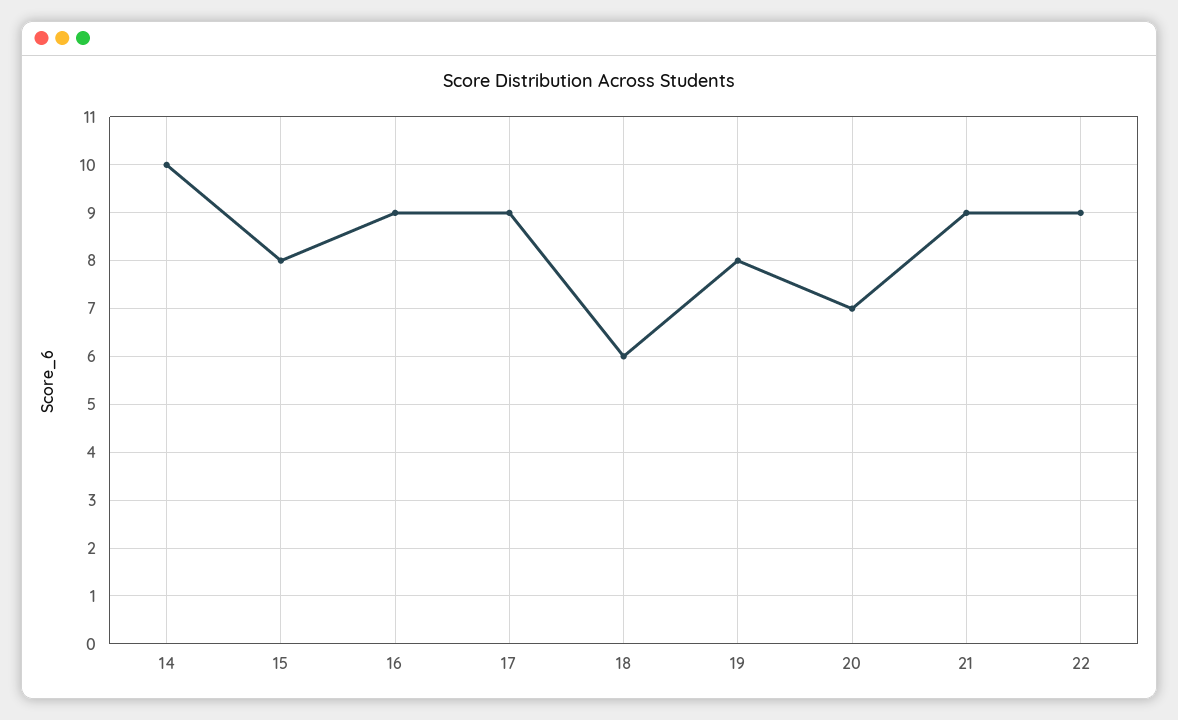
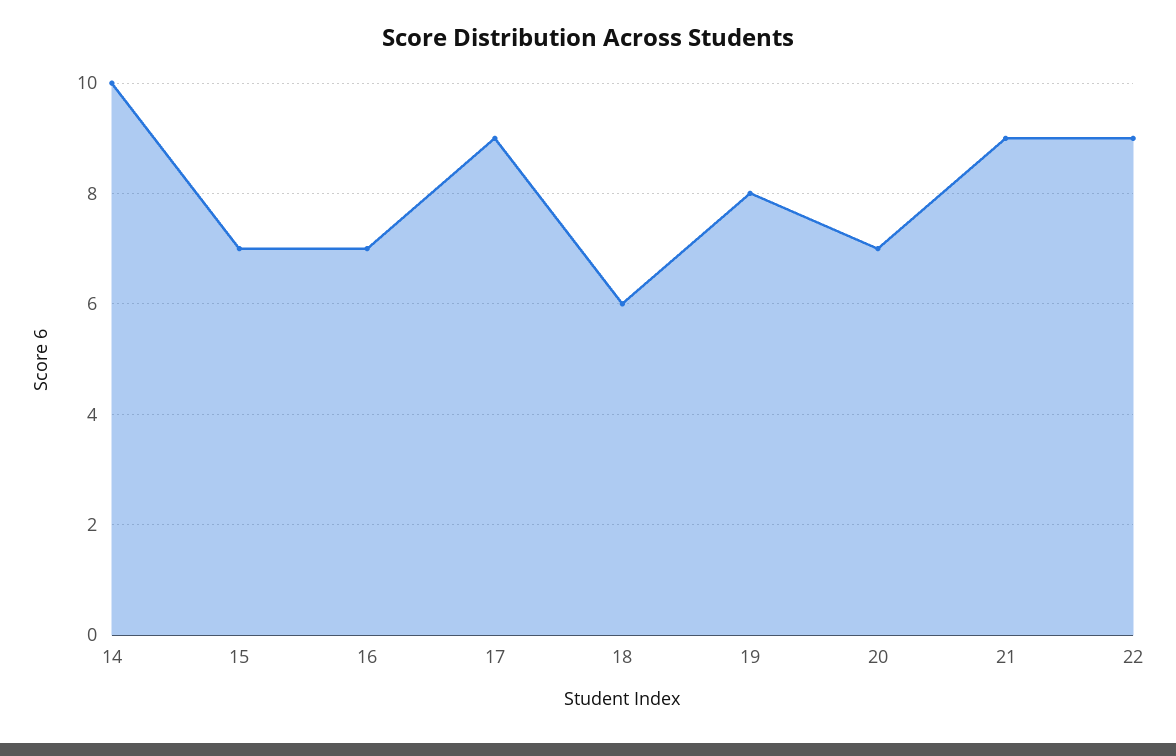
15: 8 -> 7
16: 9 -> 7

